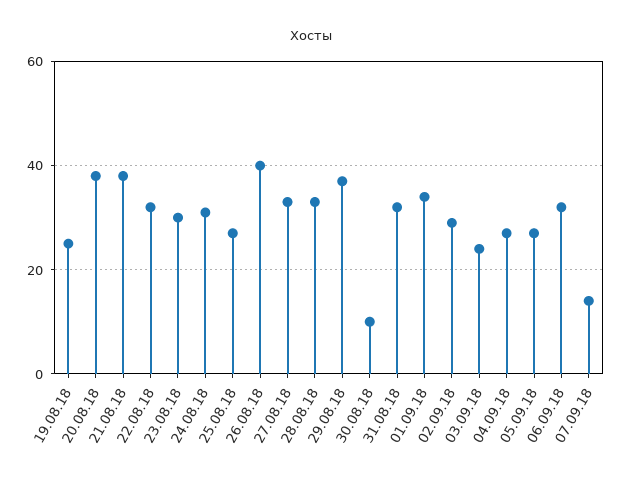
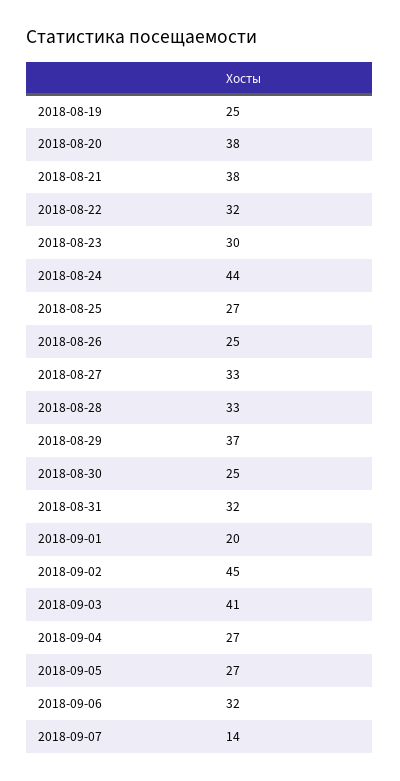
24.08.18: 30 -> 44
26.08.18: 40 -> 25
30.08.18: 10 -> 25
01.09.18: 35 -> 20
02.09.18: 30 -> 45
03.09.18: 25 -> 41

